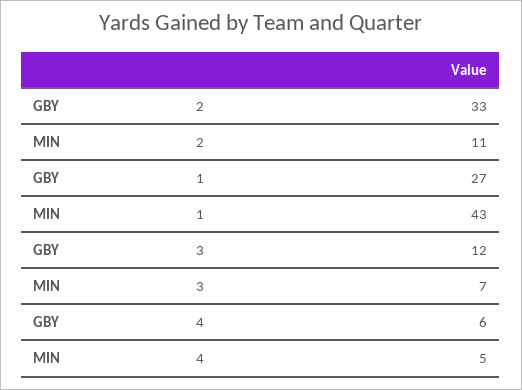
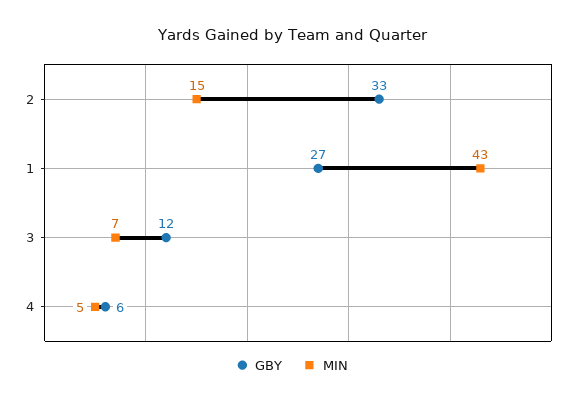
MIN, 2: 11 -> 15

